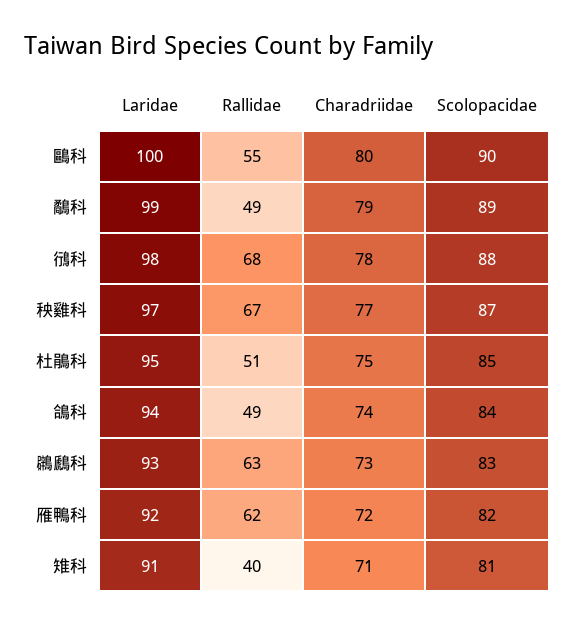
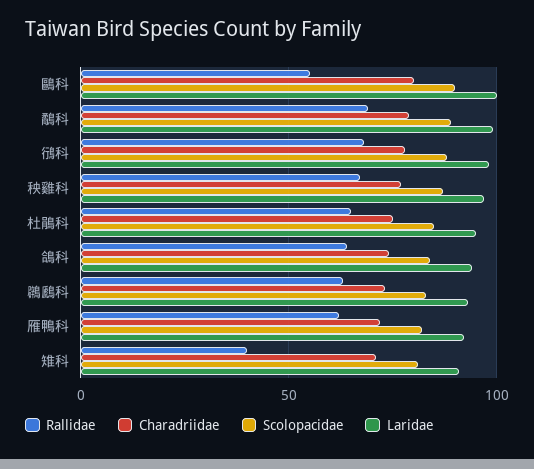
Rallidae, 鷸科: 49 -> 70
Rallidae, 杜鵑科: 51 -> 65
Rallidae, 鴿科: 49 -> 65

